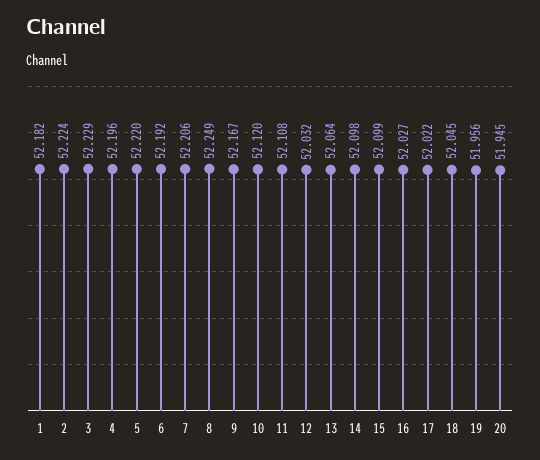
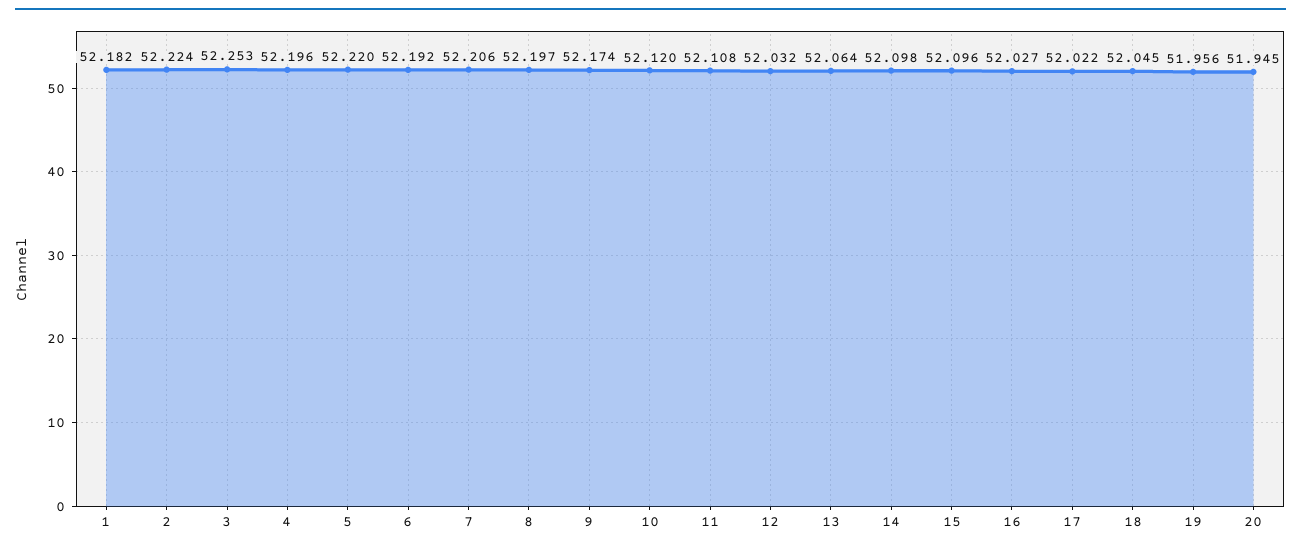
3: 52.229 -> 52.253
8: 52.249 -> 52.197
9: 52.167 -> 52.174
15: 52.099 -> 52.096

